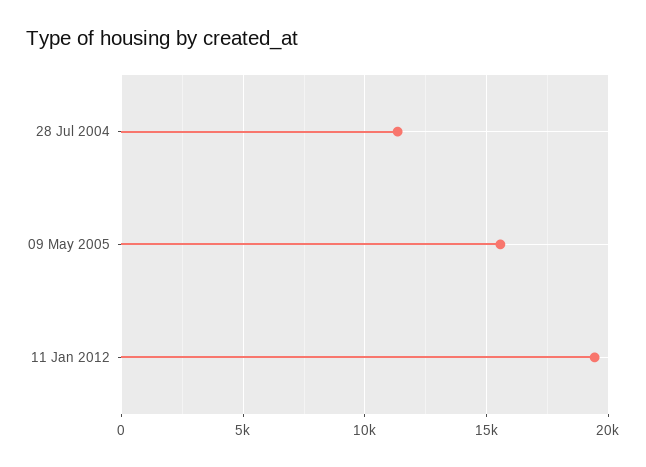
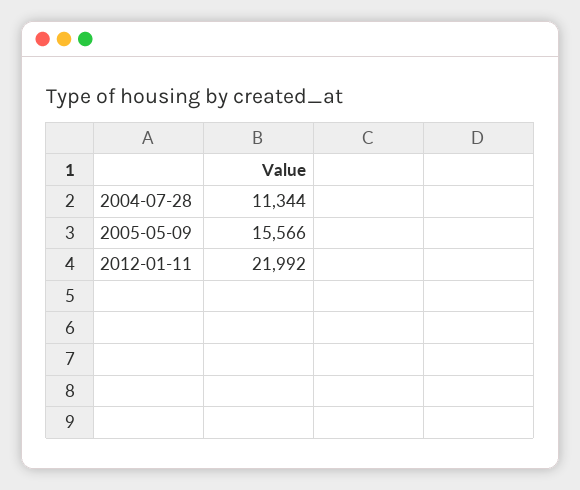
11 Jan 2012: 19500 -> 21992

